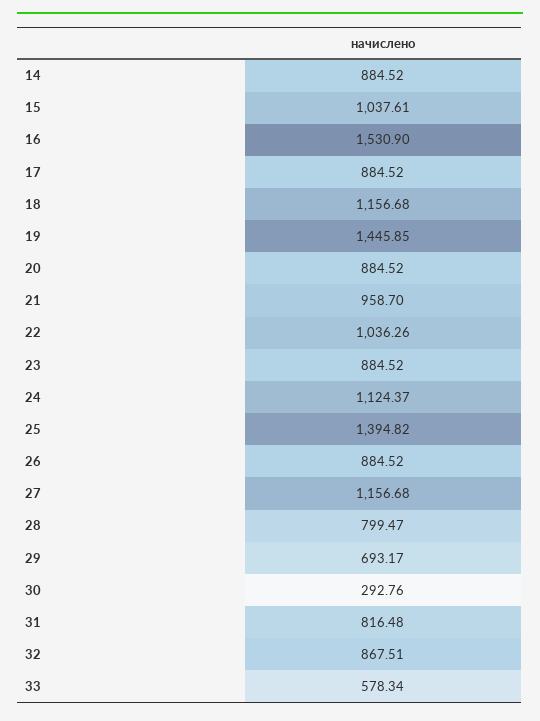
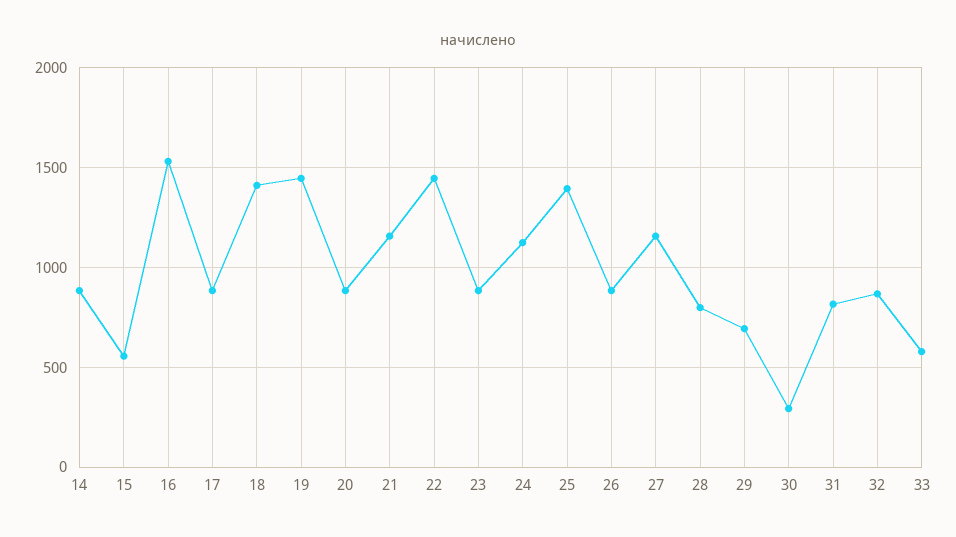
15: 1037.61 -> 550
18: 1156.68 -> 1400
21: 958.7 -> 1150
22: 1036.26 -> 1450

